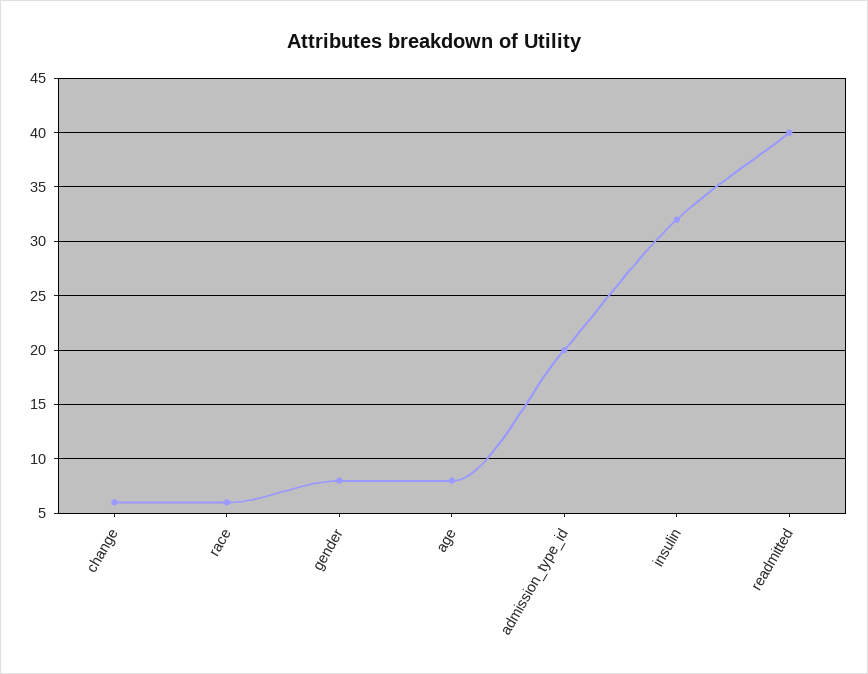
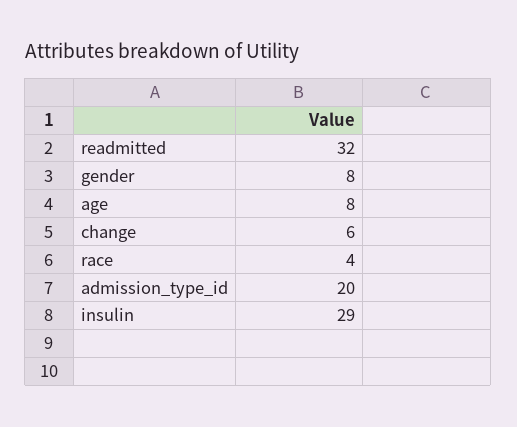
race: 6 -> 4
insulin: 32 -> 29
readmitted: 40 -> 32

